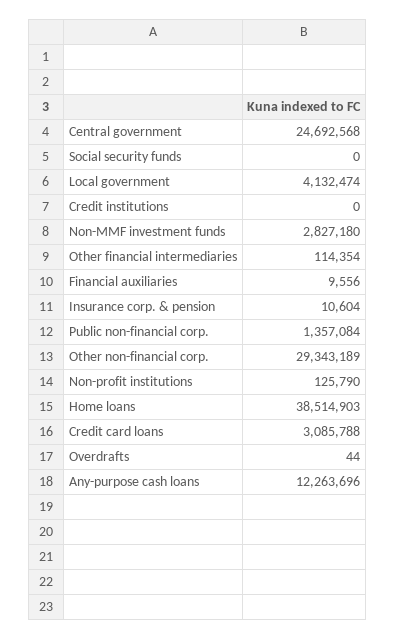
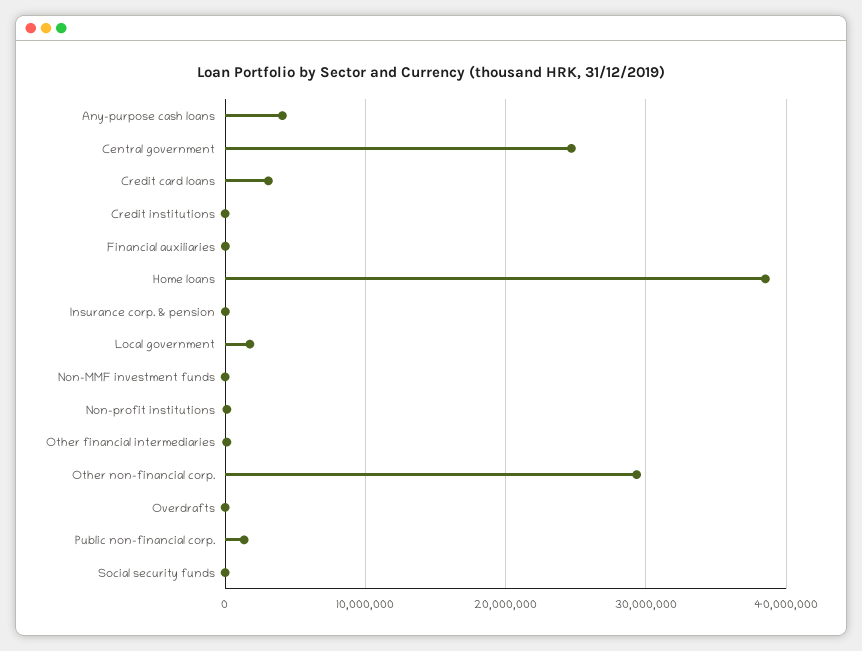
Local government: 4132474 -> 2000000
Non-MMF investment funds: 2827180 -> 0
Any-purpose cash loans: 12263696 -> 4000000

